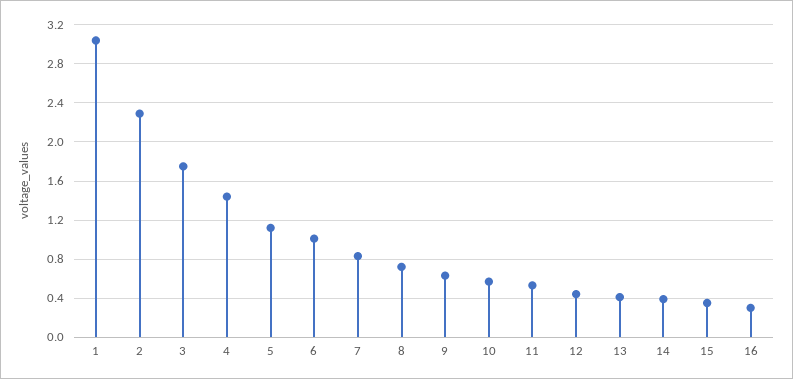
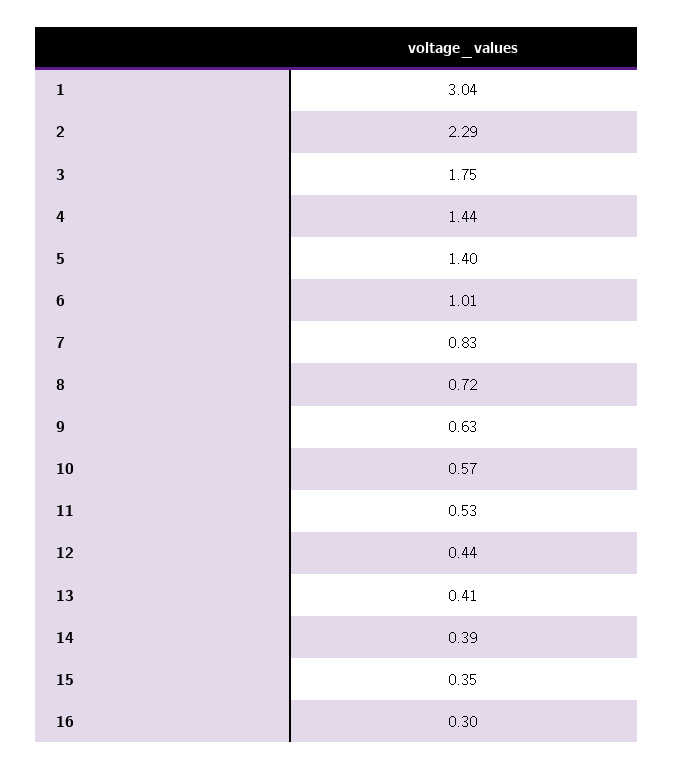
5: 1.1 -> 1.4

